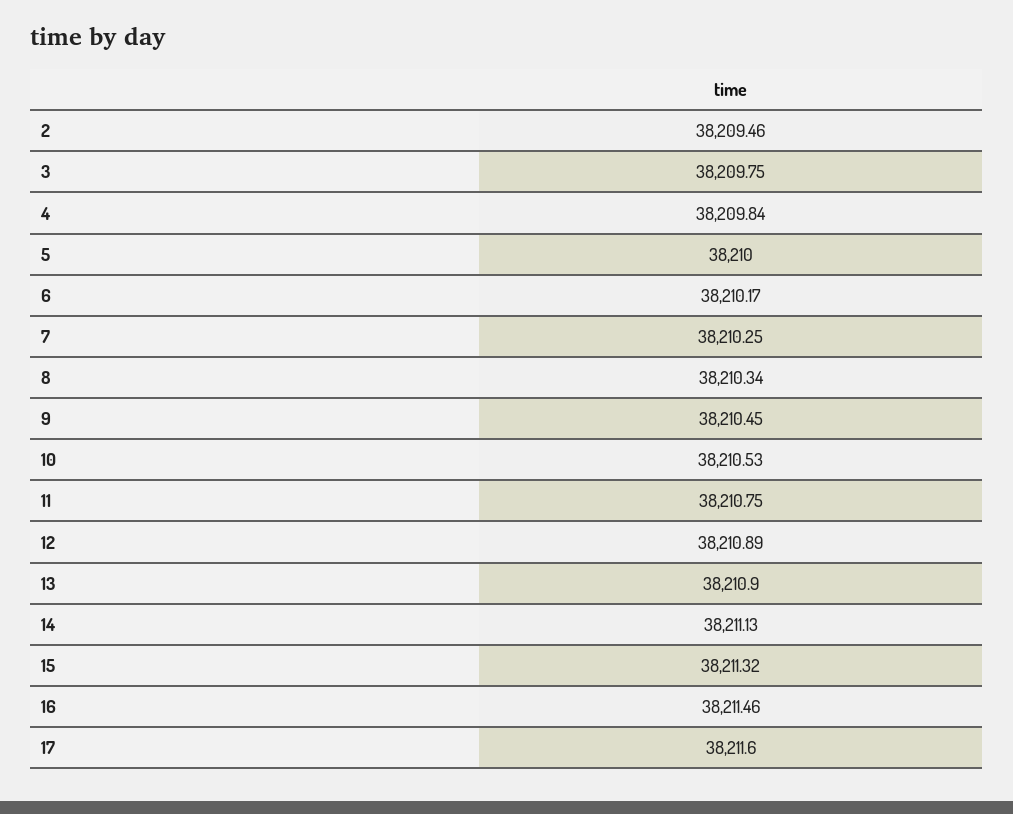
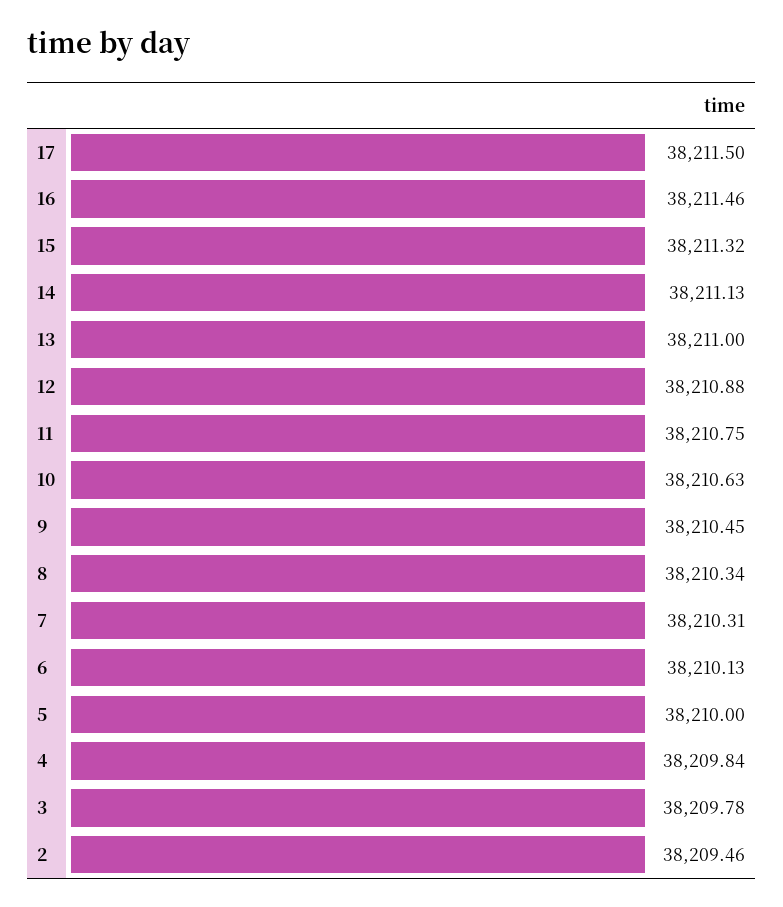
3: 38209.75 -> 38209.78
6: 38210.17 -> 38210.13
7: 38210.25 -> 38210.31
10: 38210.53 -> 38210.63
12: 38210.89 -> 38210.88
13: 38210.9 -> 38211
17: 38211.6 -> 38211.5

